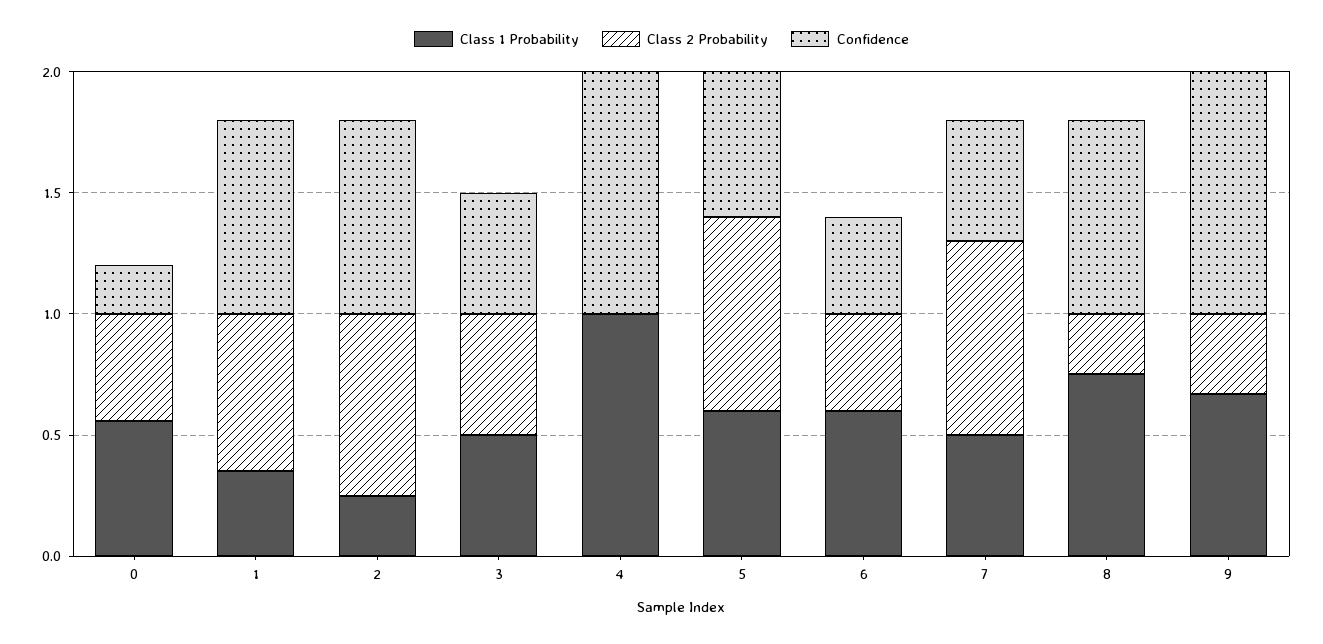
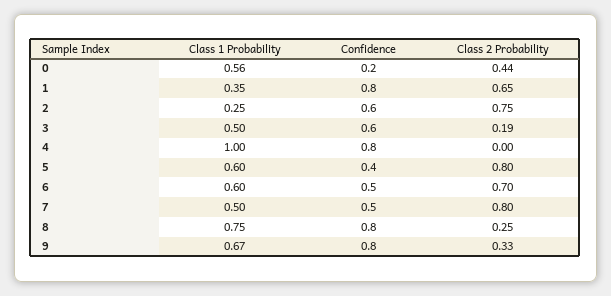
Confidence, 2: 0.8 -> 0.6
Class 2 Probability, 3: 0.5 -> 0.19
Confidence, 3: 0.5 -> 0.6
Confidence, 4: 1 -> 0.8
Confidence, 5: 0.6 -> 0.4
Class 2 Probability, 6: 0.4 -> 0.7
Confidence, 6: 0.4 -> 0.5
Confidence, 9: 1 -> 0.8

